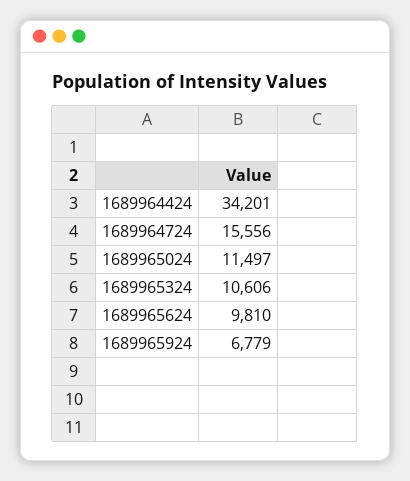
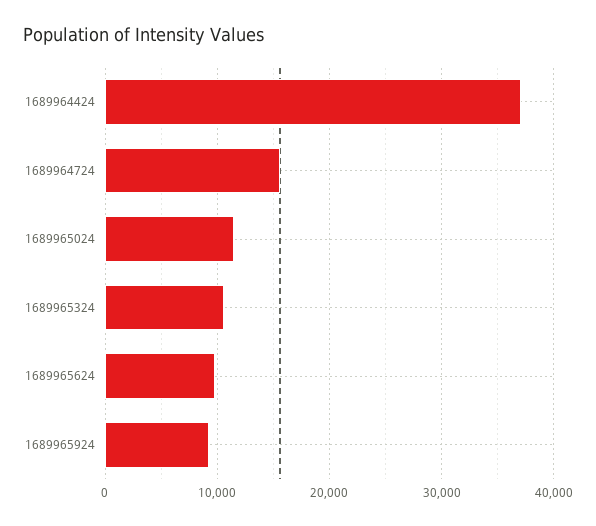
1689964424: 34201 -> 37000
1689965924: 6779 -> 9000

